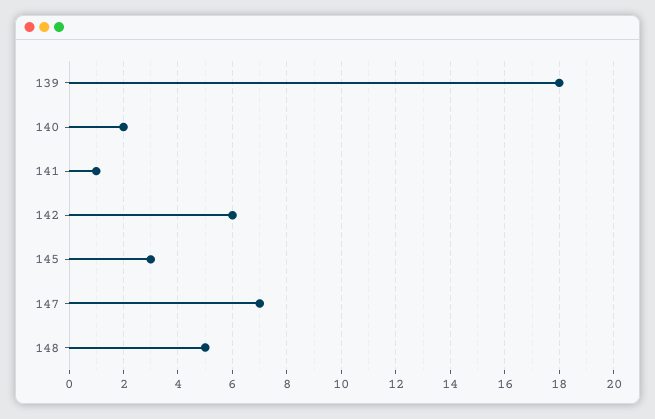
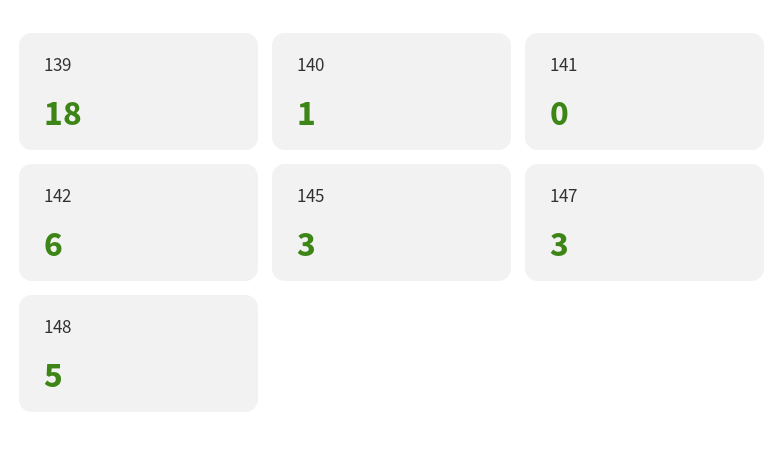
140: 2 -> 1
141: 1 -> 0
147: 7 -> 3

